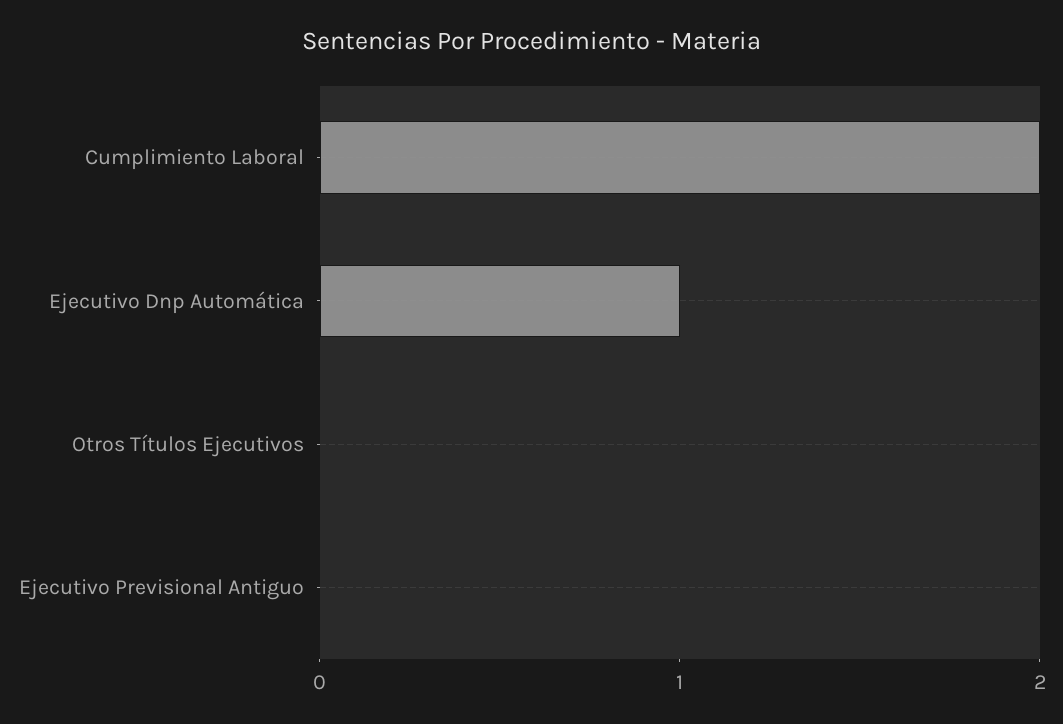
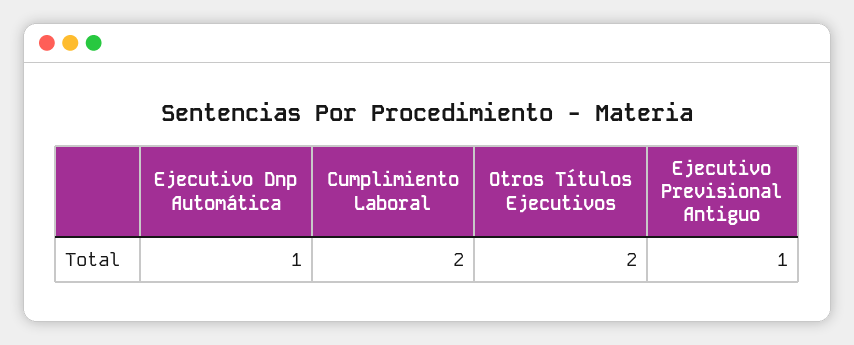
Otros Títulos Ejecutivos: 0 -> 2
Ejecutivo Previsional Antiguo: 0 -> 1

